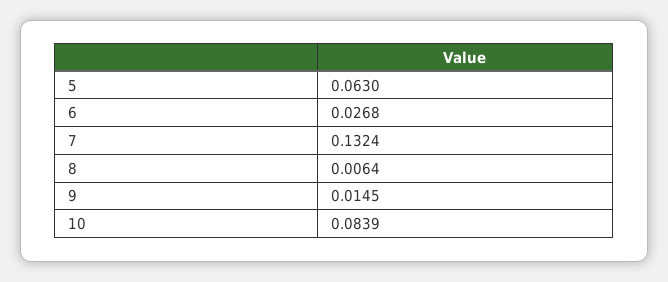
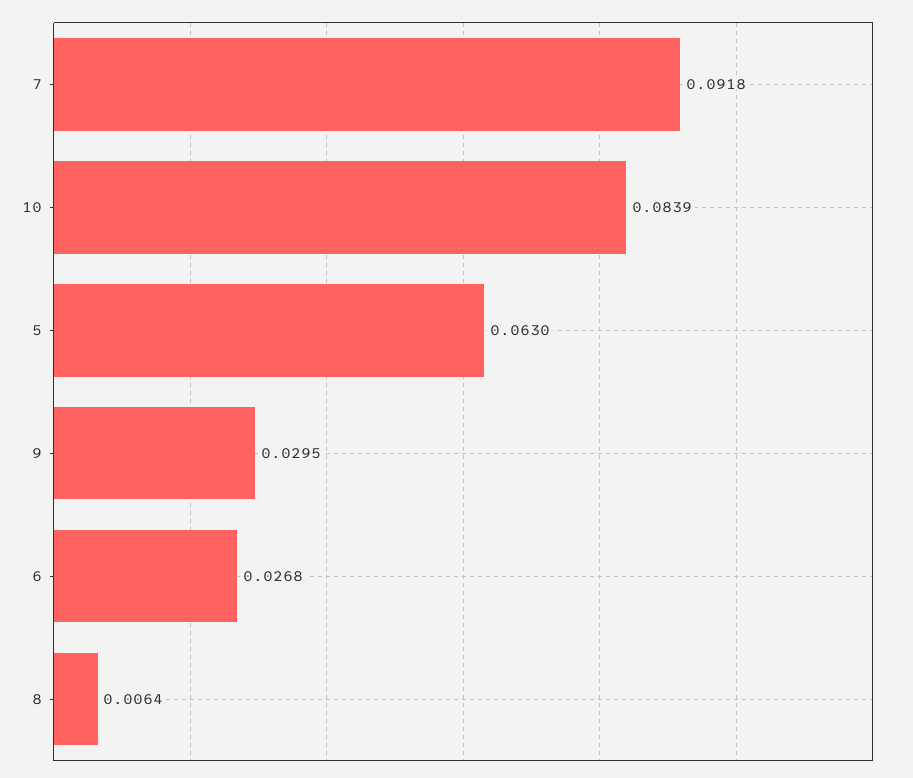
7: 0.1324 -> 0.0918
9: 0.0145 -> 0.0295

